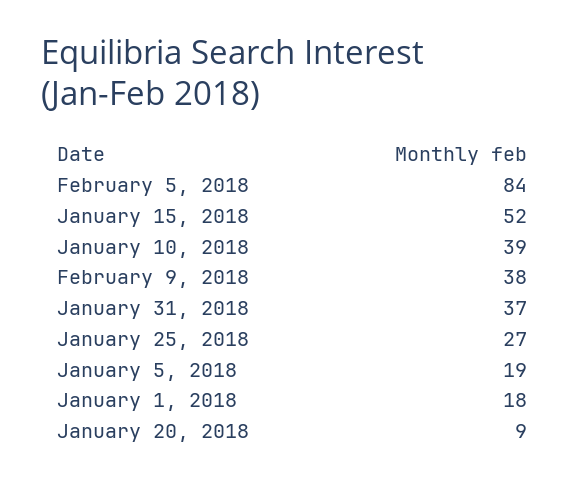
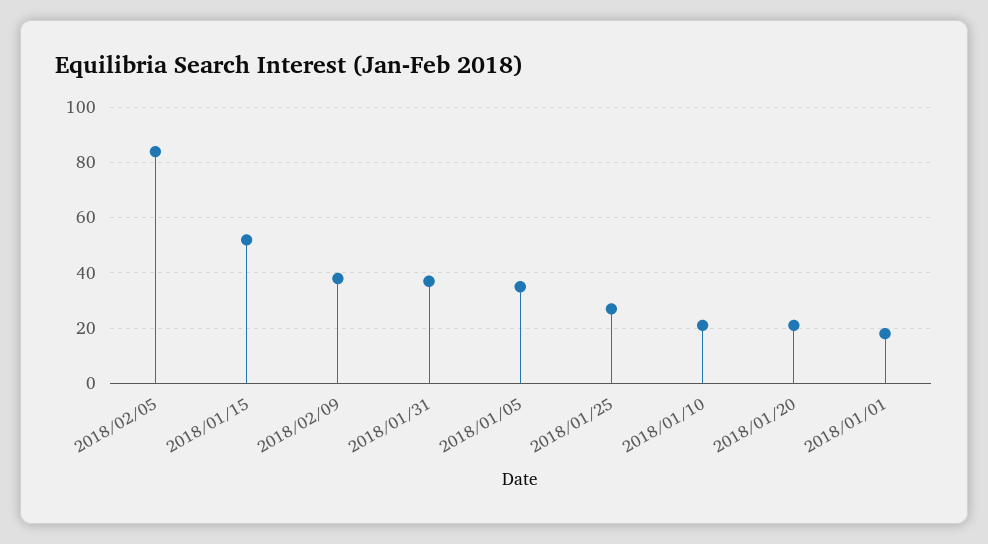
January 10, 2018: 39 -> 20
January 5, 2018: 19 -> 35
January 20, 2018: 9 -> 20

